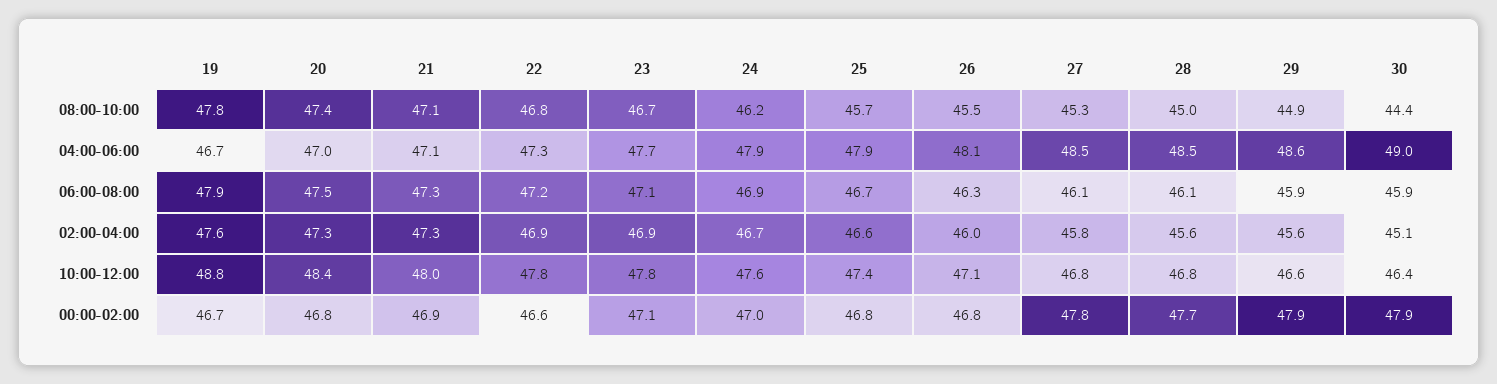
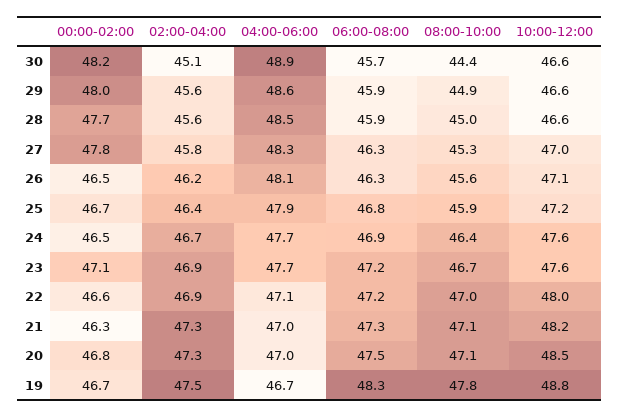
20, 08:00-10:00: 47.4 -> 47.1
22, 08:00-10:00: 46.8 -> 47
24, 08:00-10:00: 46.2 -> 46.4
25, 08:00-10:00: 45.7 -> 45.9
26, 08:00-10:00: 45.5 -> 45.6
21, 04:00-06:00: 47.1 -> 47
22, 04:00-06:00: 47.3 -> 47.1
24, 04:00-06:00: 47.9 -> 47.7
27, 04:00-06:00: 48.5 -> 48.3
30, 04:00-06:00: 49 -> 48.9
19, 06:00-08:00: 47.9 -> 48.3
23, 06:00-08:00: 47.1 -> 47.2
25, 06:00-08:00: 46.7 -> 46.8
27, 06:00-08:00: 46.1 -> 46.3
28, 06:00-08:00: 46.1 -> 45.9
30, 06:00-08:00: 45.9 -> 45.7
19, 02:00-04:00: 47.6 -> 47.5
25, 02:00-04:00: 46.6 -> 46.4
26, 02:00-04:00: 46 -> 46.2
20, 10:00-12:00: 48.4 -> 48.5
21, 10:00-12:00: 48 -> 48.2
22, 10:00-12:00: 47.8 -> 48
23, 10:00-12:00: 47.8 -> 47.6
25, 10:00-12:00: 47.4 -> 47.2
27, 10:00-12:00: 46.8 -> 47
28, 10:00-12:00: 46.8 -> 46.6
30, 10:00-12:00: 46.4 -> 46.6
21, 00:00-02:00: 46.9 -> 46.3
24, 00:00-02:00: 47 -> 46.5
25, 00:00-02:00: 46.8 -> 46.7
26, 00:00-02:00: 46.8 -> 46.5
29, 00:00-02:00: 47.9 -> 48
30, 00:00-02:00: 47.9 -> 48.2

